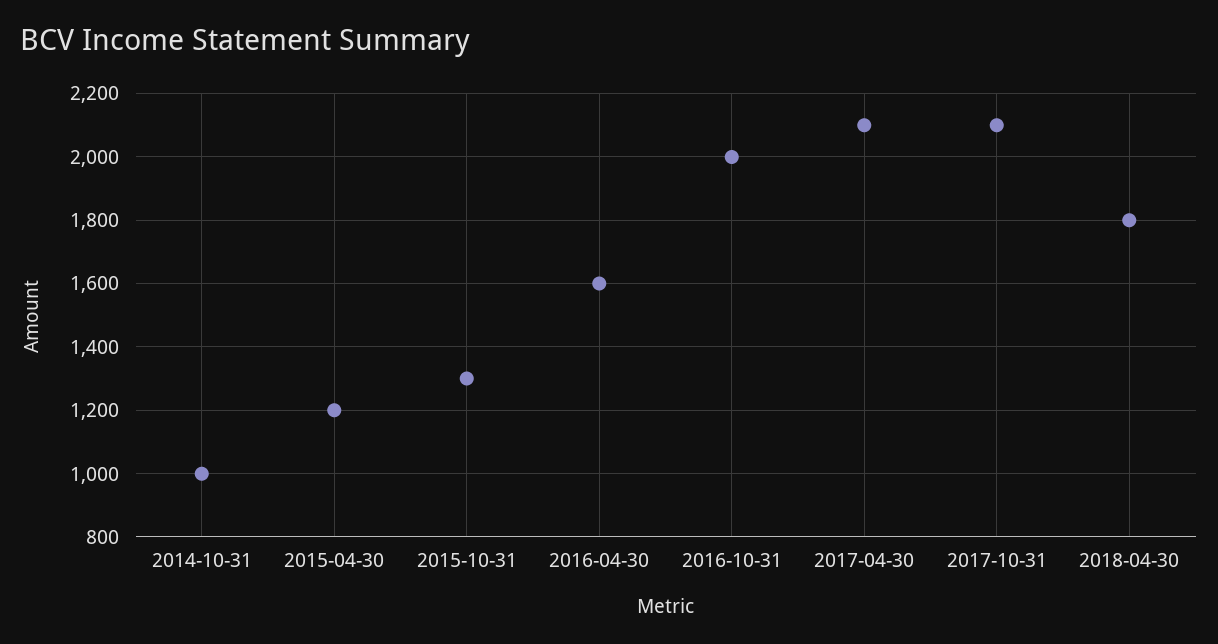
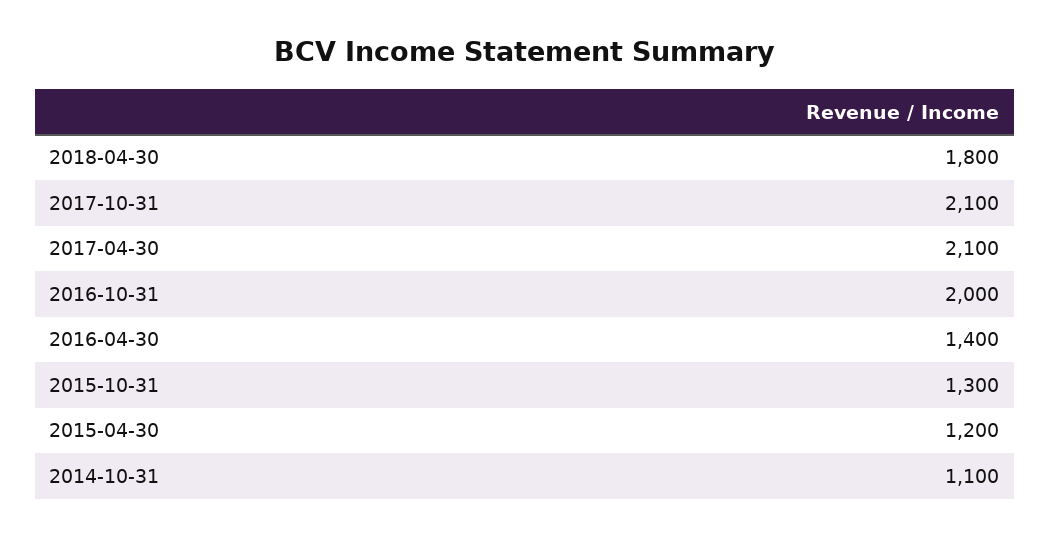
2014-10-31: 1000 -> 1100
2016-04-30: 1600 -> 1400

